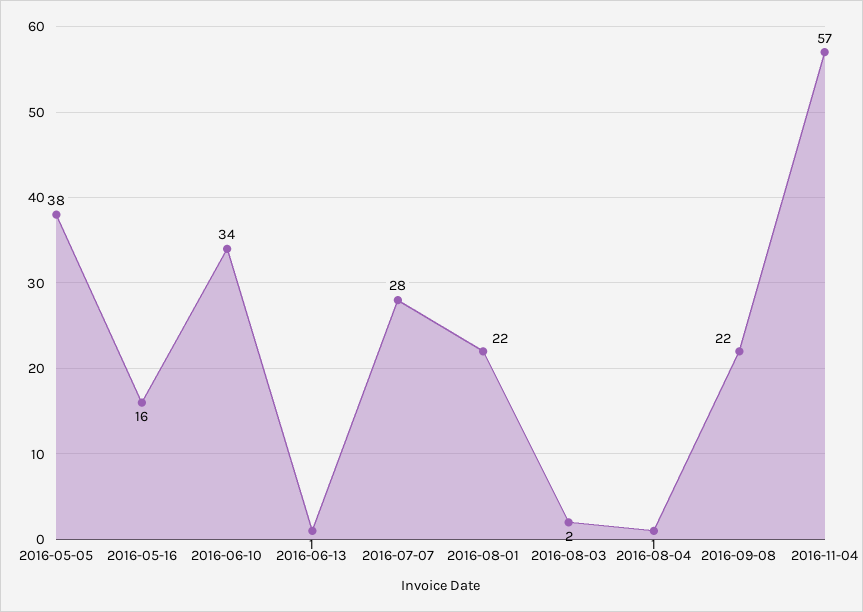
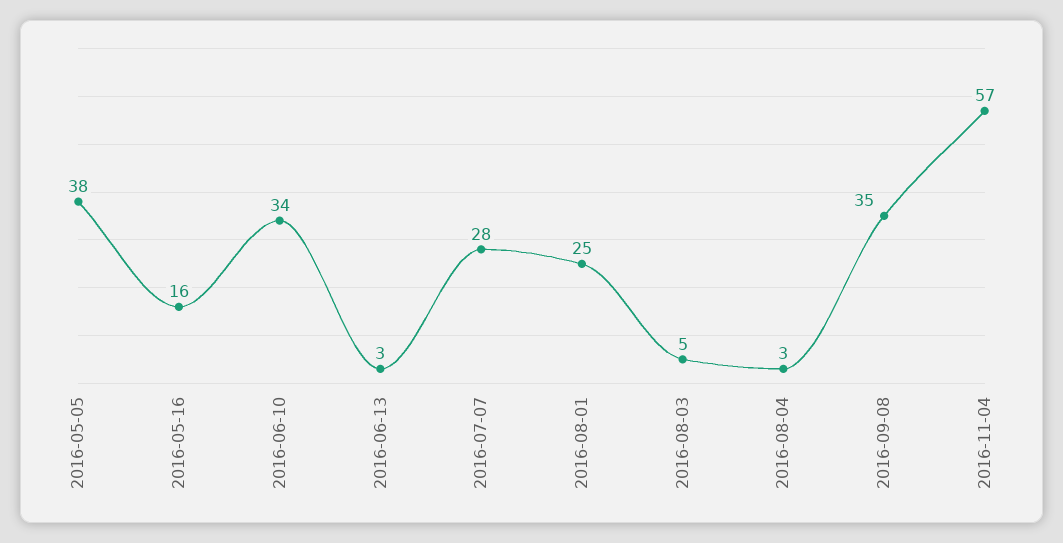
2016-06-13: 1 -> 3
2016-08-01: 22 -> 25
2016-08-03: 2 -> 5
2016-08-04: 1 -> 3
2016-09-08: 22 -> 35

